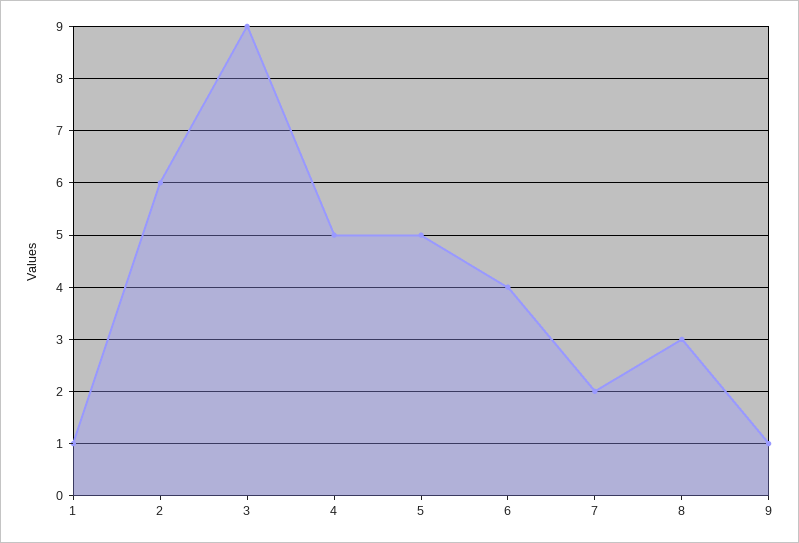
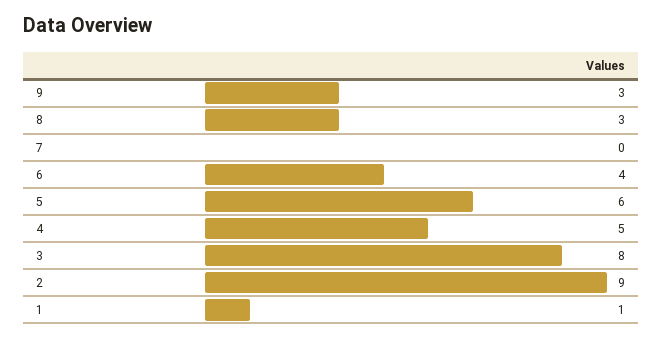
2: 6 -> 9
3: 9 -> 8
5: 5 -> 6
7: 2 -> 0
9: 1 -> 3

